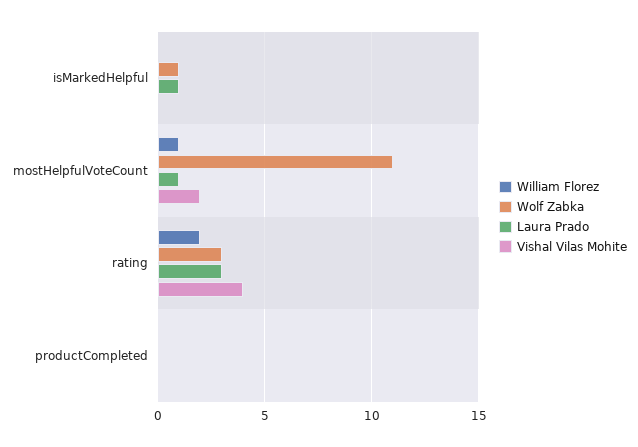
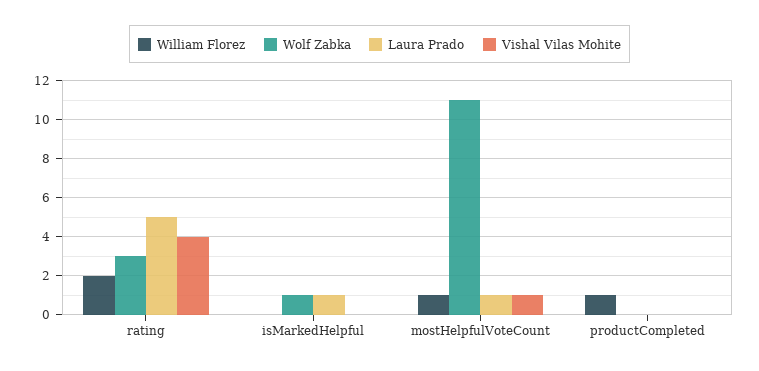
Vishal Vilas Mohite, mostHelpfulVoteCount: 2 -> 1
Laura Prado, rating: 3 -> 5
William Florez, productCompleted: 0 -> 1

